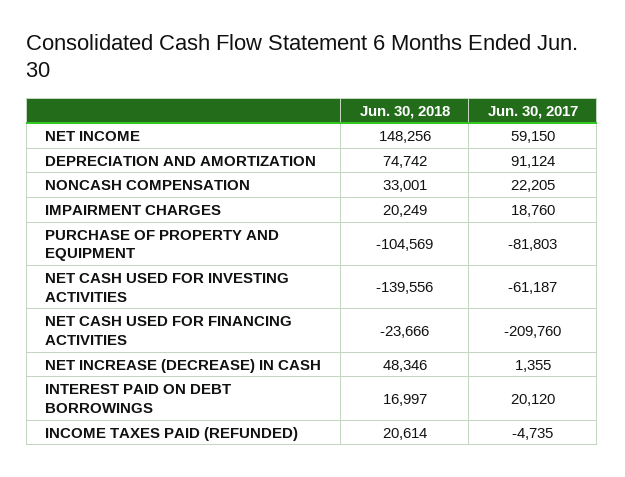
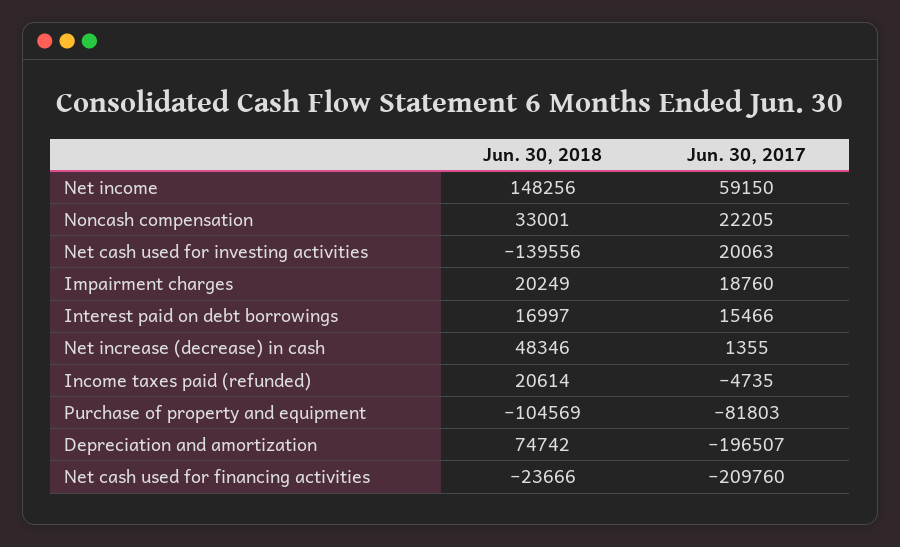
Jun. 30, 2017, DEPRECIATION AND AMORTIZATION: 91124 -> -196507
Jun. 30, 2017, NET CASH USED FOR INVESTING ACTIVITIES: -61187 -> 20063
Jun. 30, 2017, INTEREST PAID ON DEBT BORROWINGS: 20120 -> 15466

